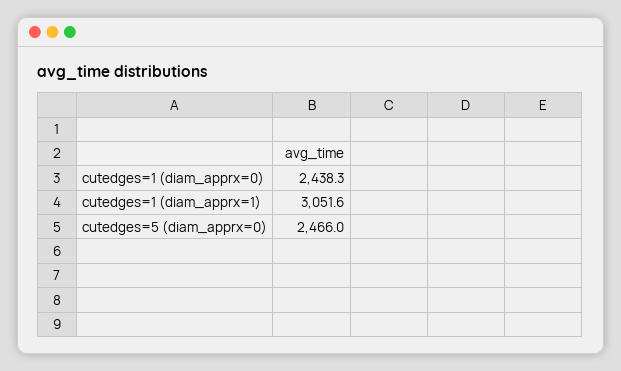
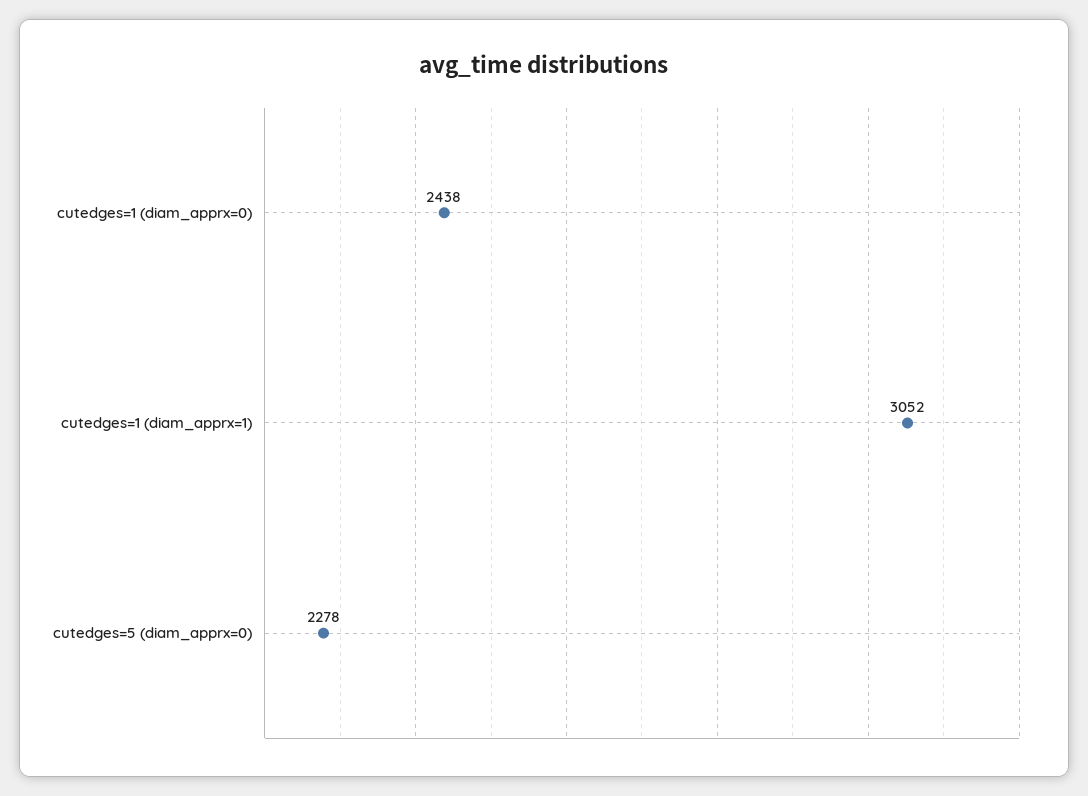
cutedges=5 (diam_apprx=0): 2466 -> 2278

